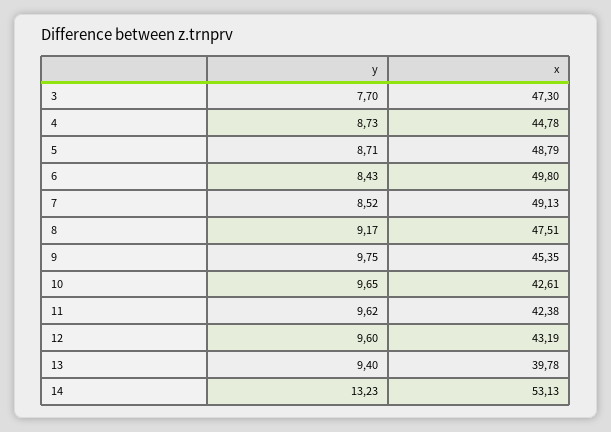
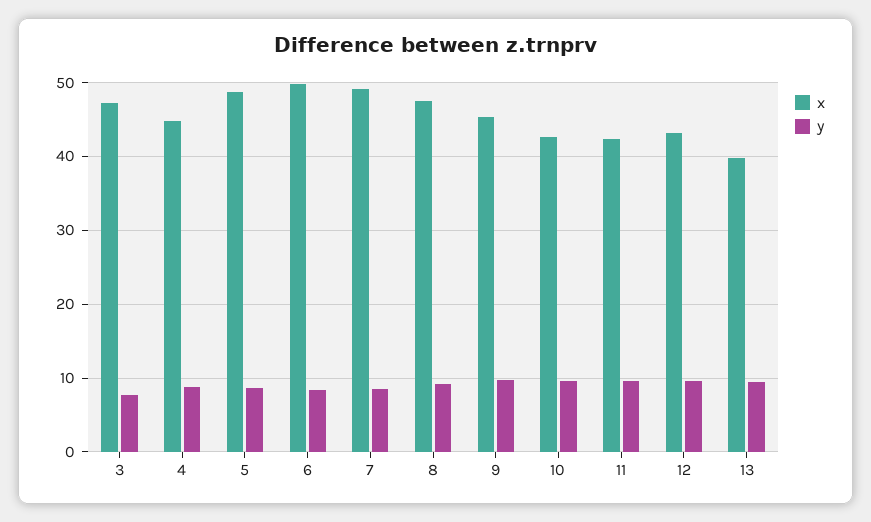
y, 14: 13.23 -> none
x, 14: 53.13 -> none

